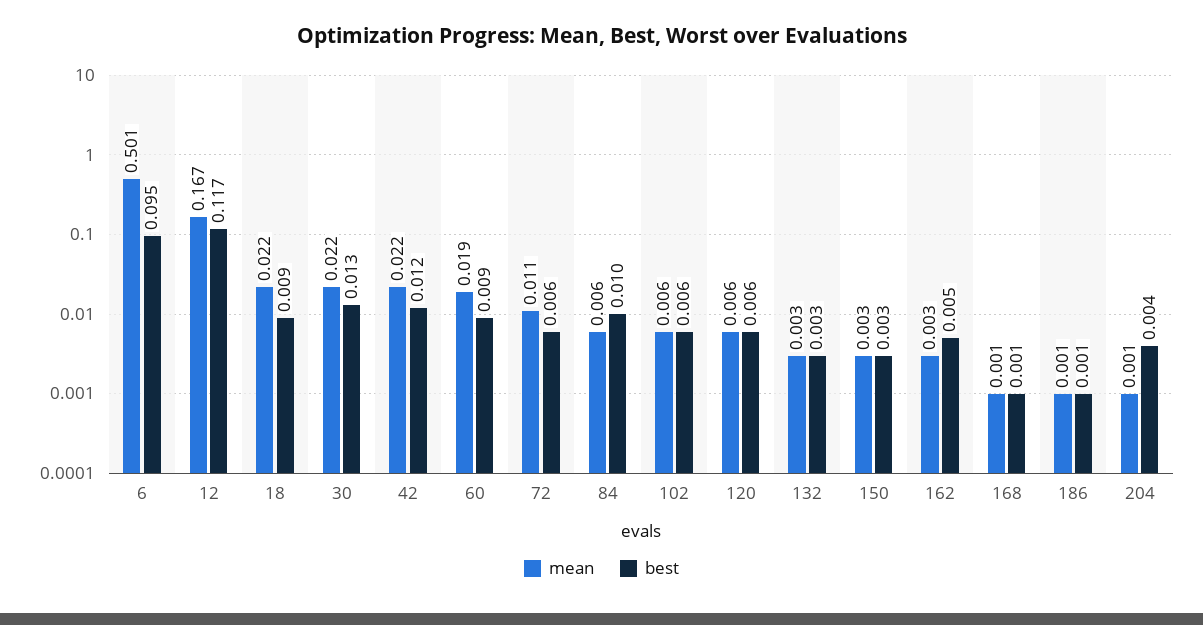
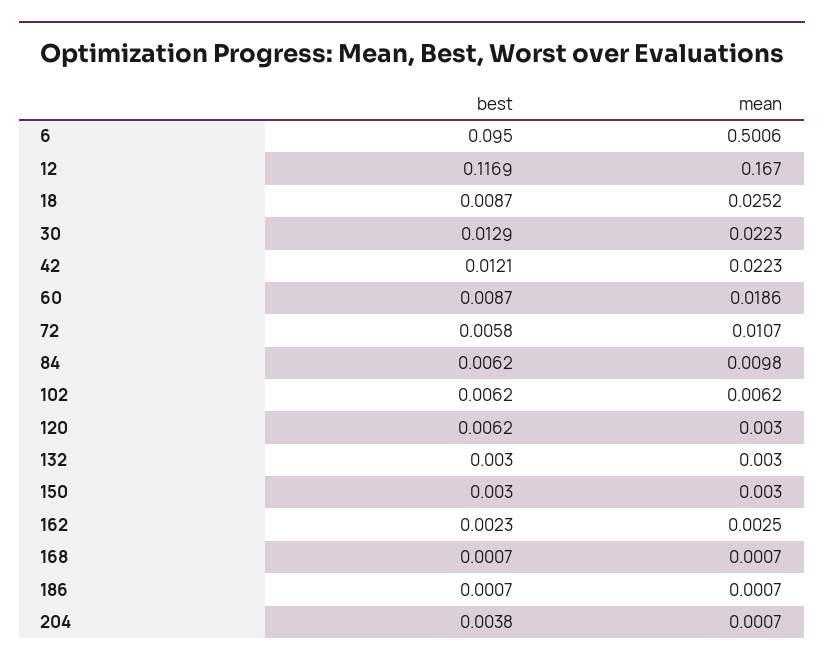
mean, 18: 0.022 -> 0.0252
mean, 84: 0.006 -> 0.0098
best, 84: 0.01 -> 0.0062
mean, 120: 0.006 -> 0.003
best, 162: 0.005 -> 0.0023

